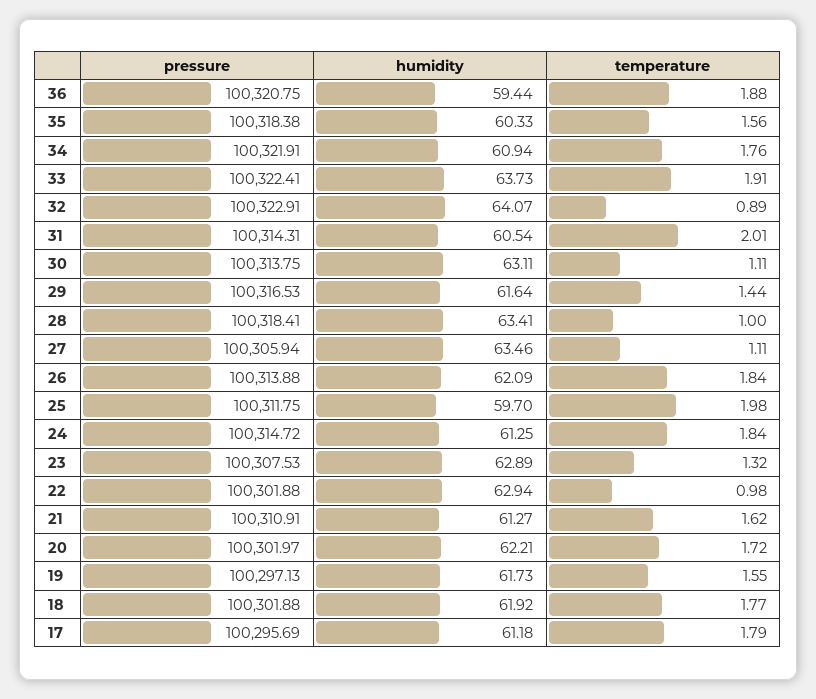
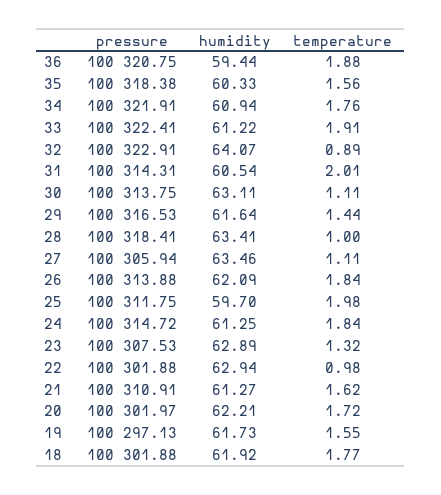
humidity, 33: 63.73 -> 61.22
pressure, 17: 100295.69 -> none
humidity, 17: 61.18 -> none
temperature, 17: 1.79 -> none

